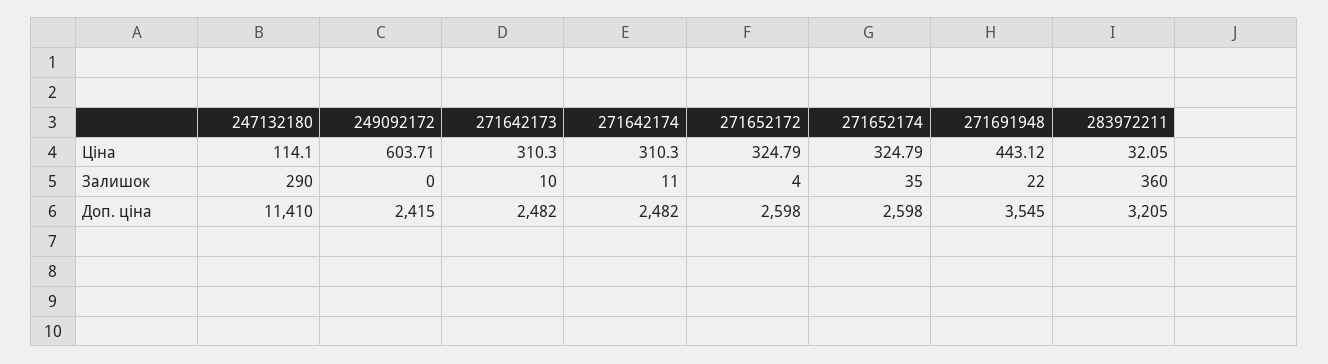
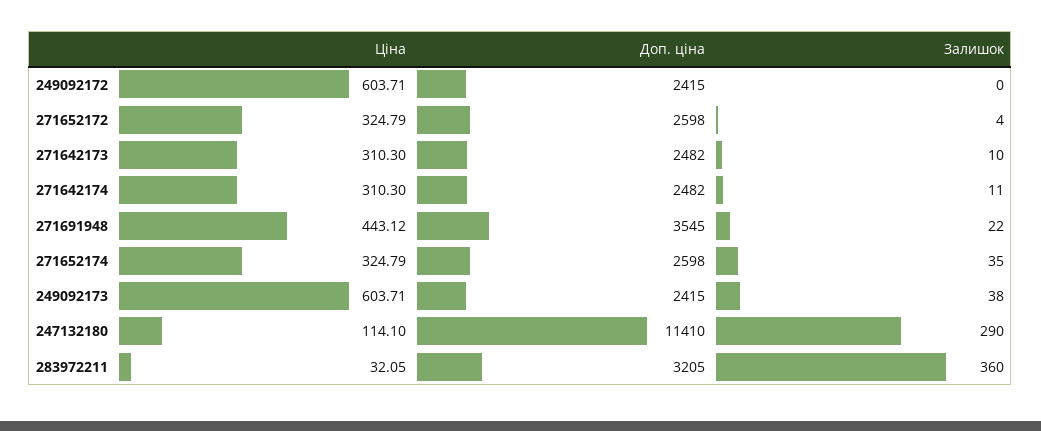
249092173, Ціна: none -> 603.71
249092173, Доп. ціна: none -> 2415
249092173, Залишок: none -> 38

